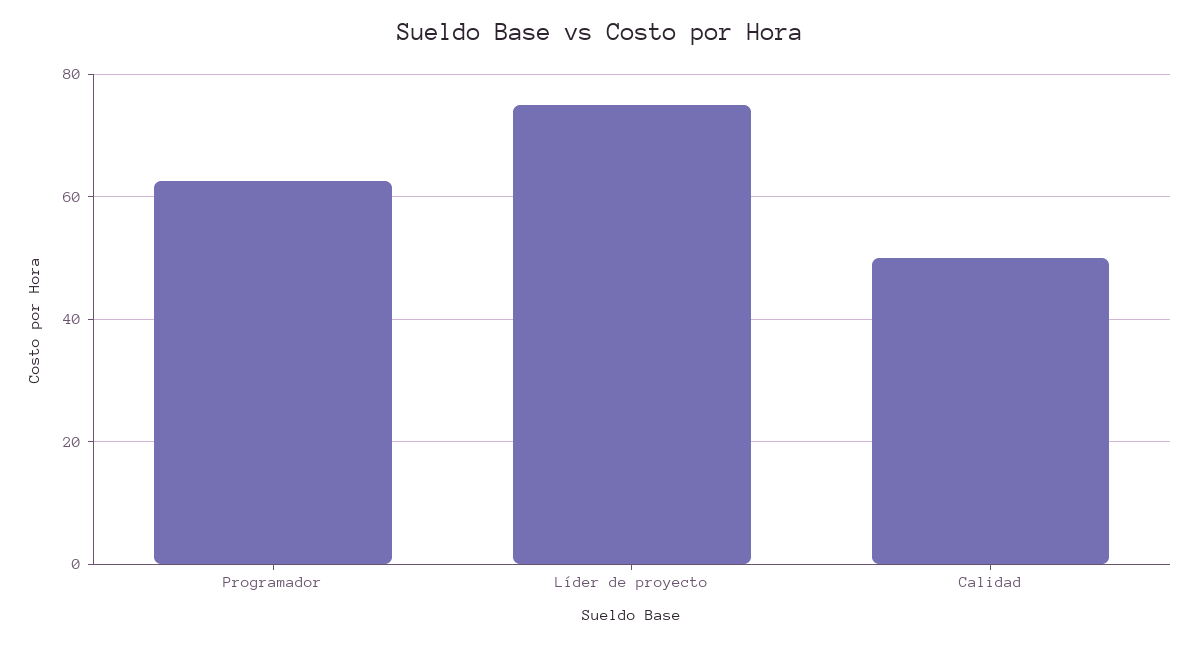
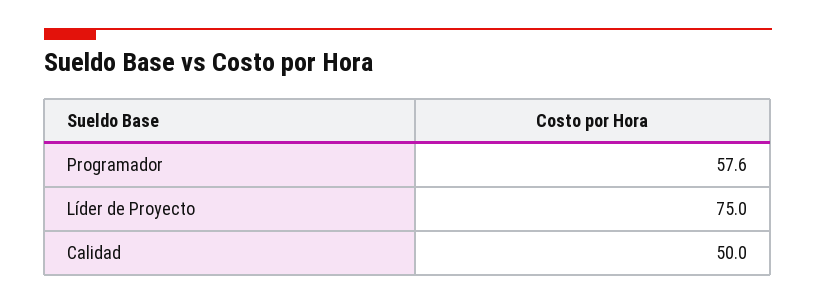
Programador: 62 -> 57.6

